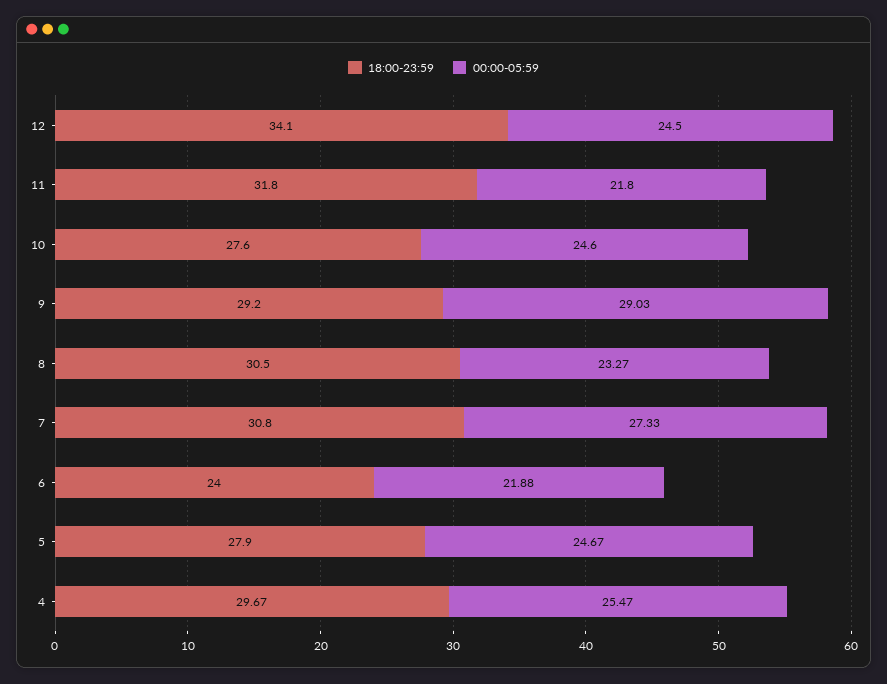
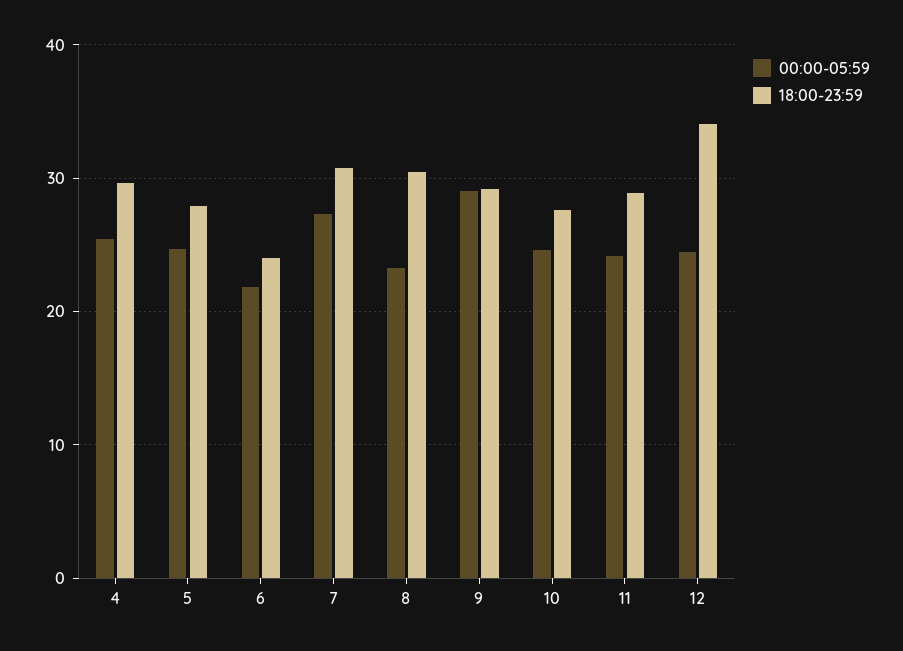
18:00-23:59, 11: 31.8 -> 29
00:00-05:59, 11: 21.8 -> 24

